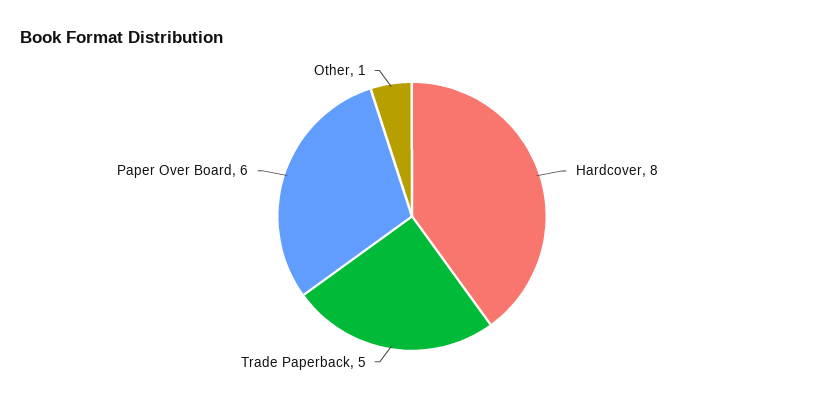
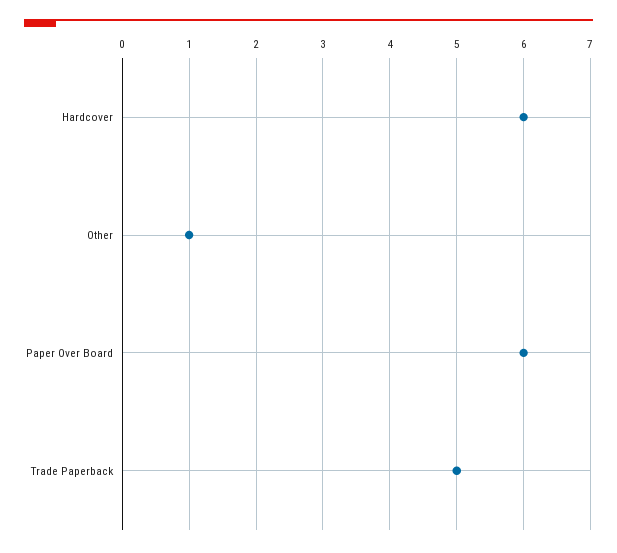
Hardcover: 8 -> 6

